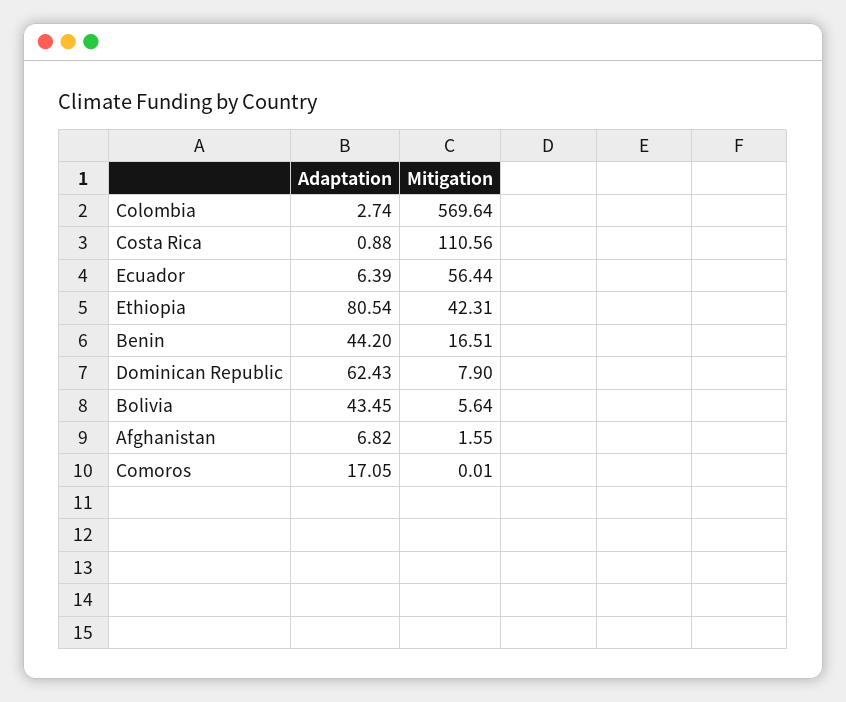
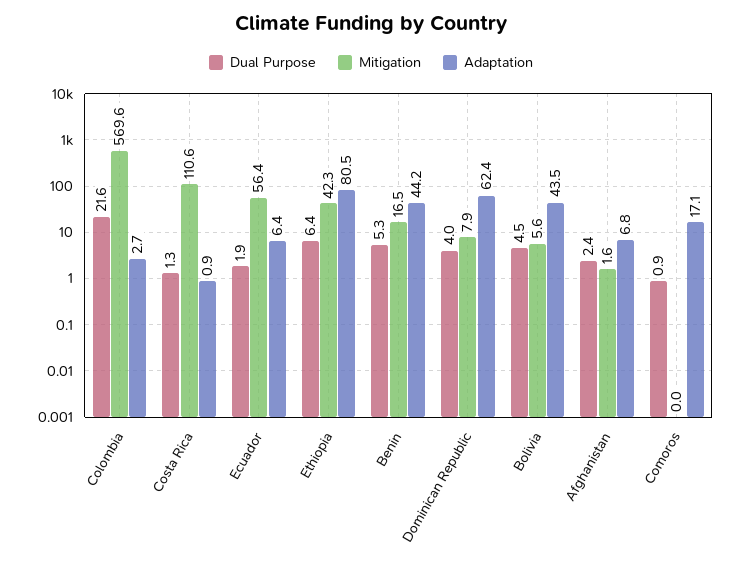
Dual Purpose, Colombia: none -> 21.6
Dual Purpose, Costa Rica: none -> 1.3
Dual Purpose, Ecuador: none -> 1.9
Dual Purpose, Ethiopia: none -> 6.4
Dual Purpose, Benin: none -> 5.3
Dual Purpose, Dominican Republic: none -> 4
Dual Purpose, Bolivia: none -> 4.5
Dual Purpose, Afghanistan: none -> 2.4
Dual Purpose, Comoros: none -> 0.9

